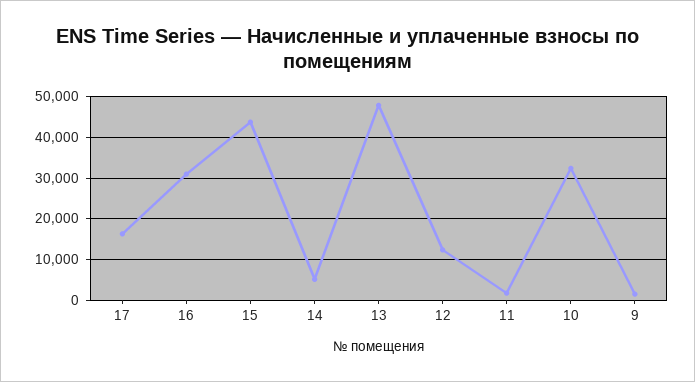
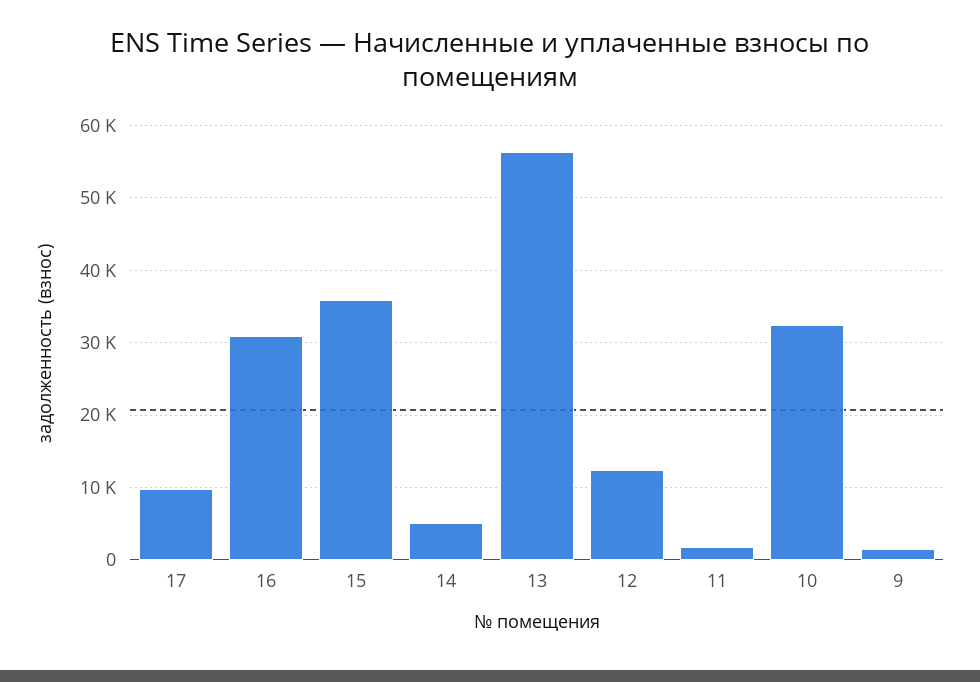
17: 16000 -> 10000
15: 44000 -> 36000
13: 48000 -> 56000

